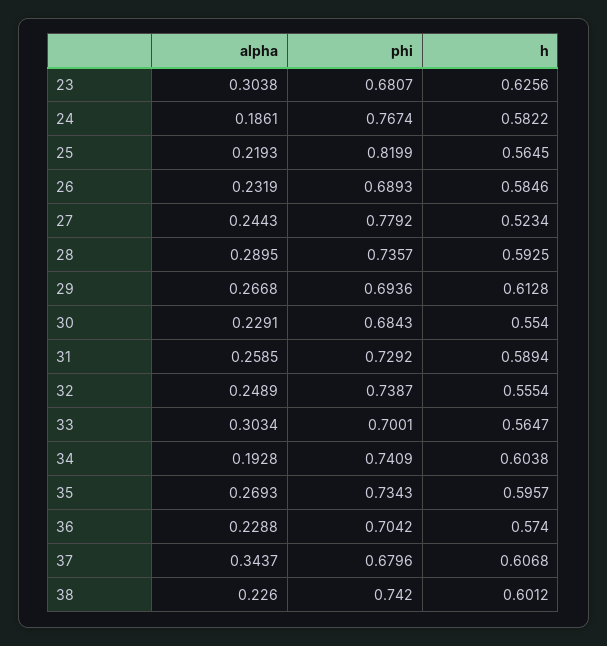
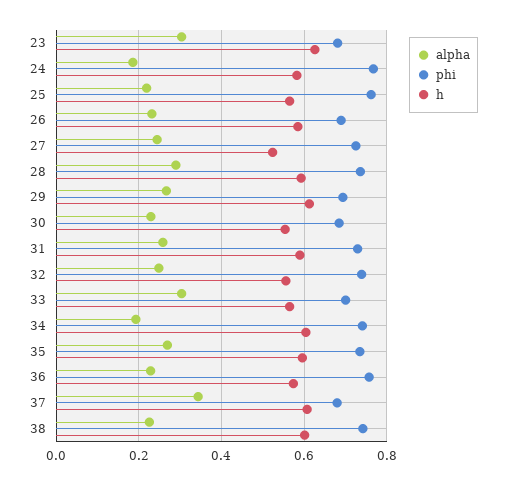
phi, 25: 0.8199 -> 0.76
phi, 27: 0.7792 -> 0.72
phi, 36: 0.7042 -> 0.76

